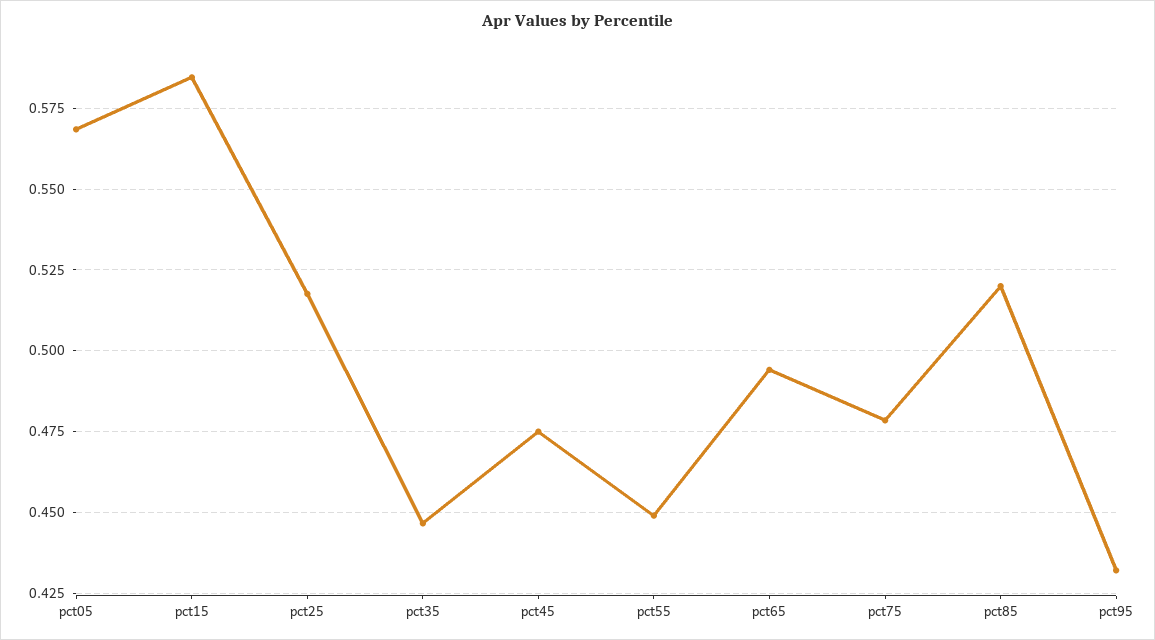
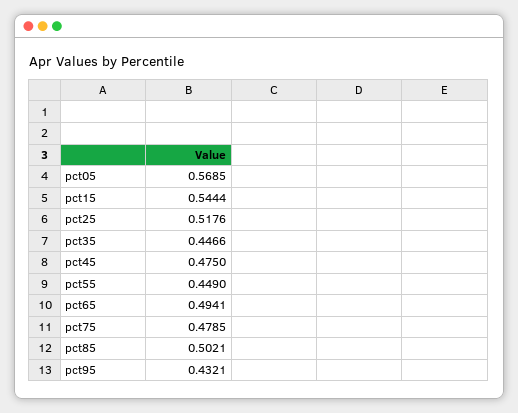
pct15: 0.585 -> 0.5444
pct85: 0.52 -> 0.5021

